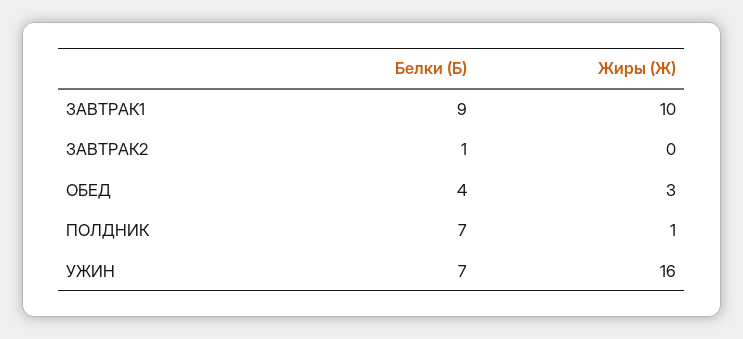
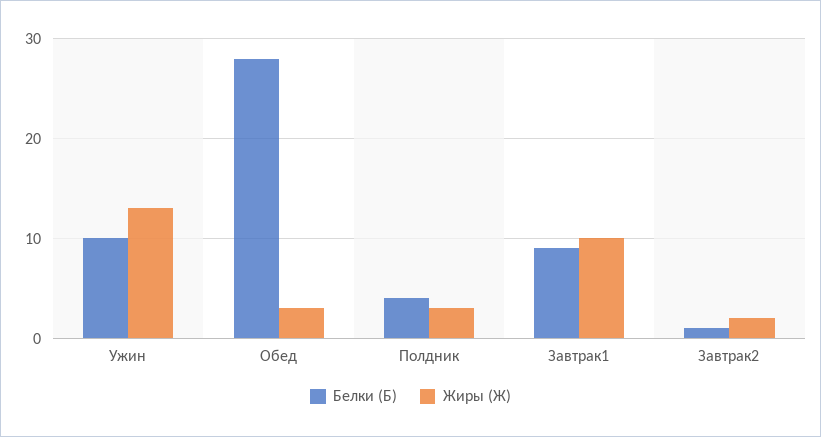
Жиры (Ж), ЗАВТРАК2: 0 -> 2
Белки (Б), ОБЕД: 4 -> 28
Белки (Б), ПОЛДНИК: 7 -> 4
Жиры (Ж), ПОЛДНИК: 1 -> 3
Белки (Б), УЖИН: 7 -> 10
Жиры (Ж), УЖИН: 16 -> 13

